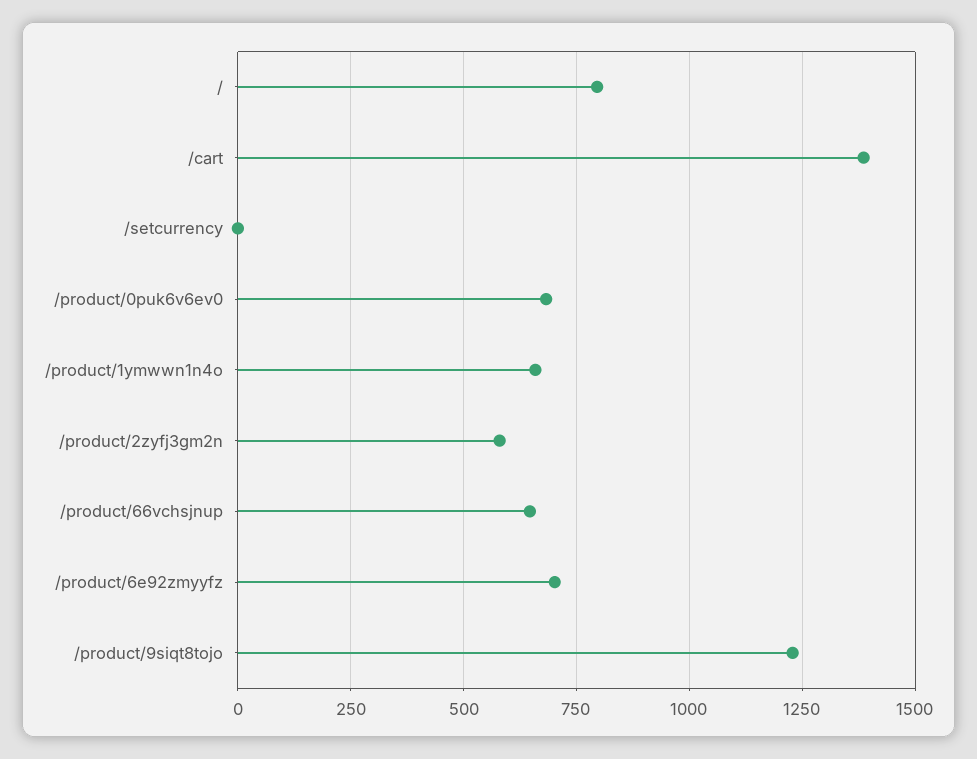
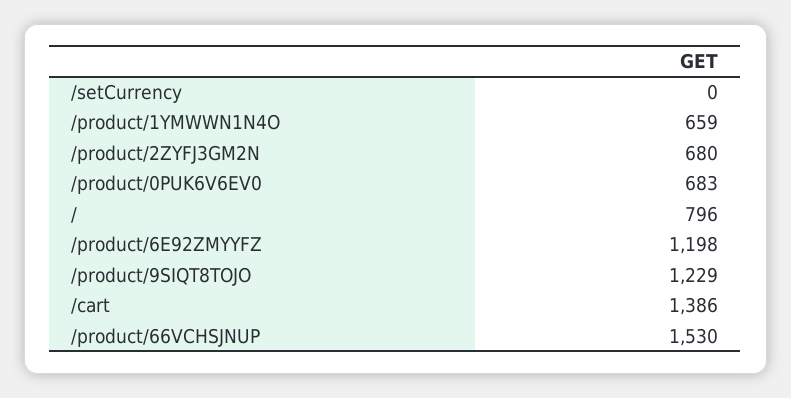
/product/2zyfj3gm2n: 575 -> 680
/product/66vchsjnup: 650 -> 1530
/product/6e92zmyyfz: 700 -> 1198

